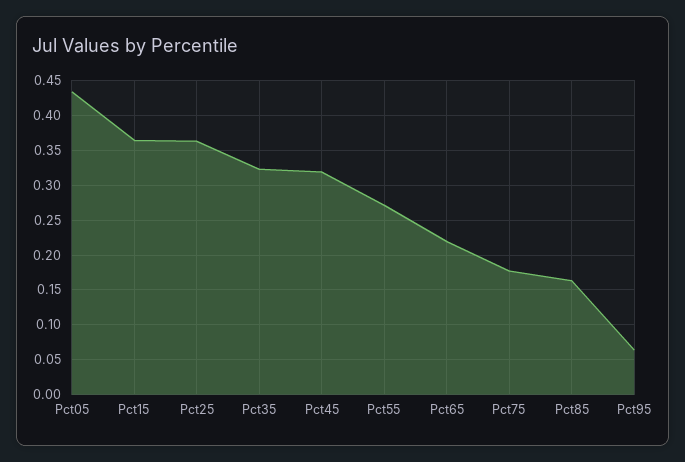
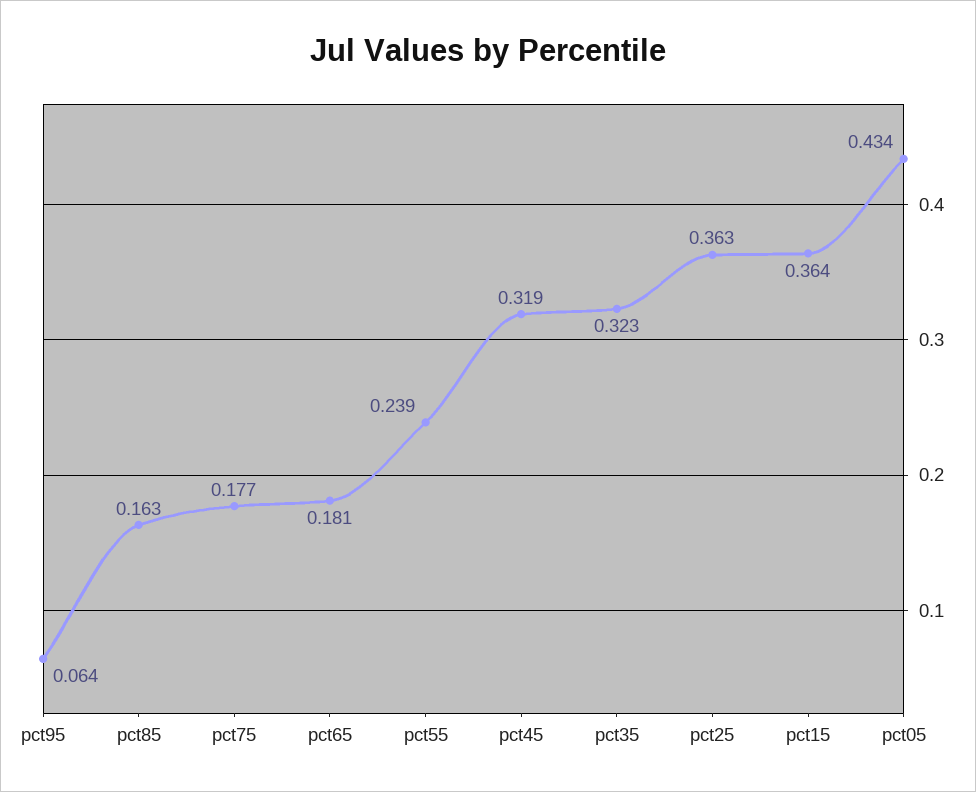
Pct55: 0.27 -> 0.239
Pct65: 0.22 -> 0.181

